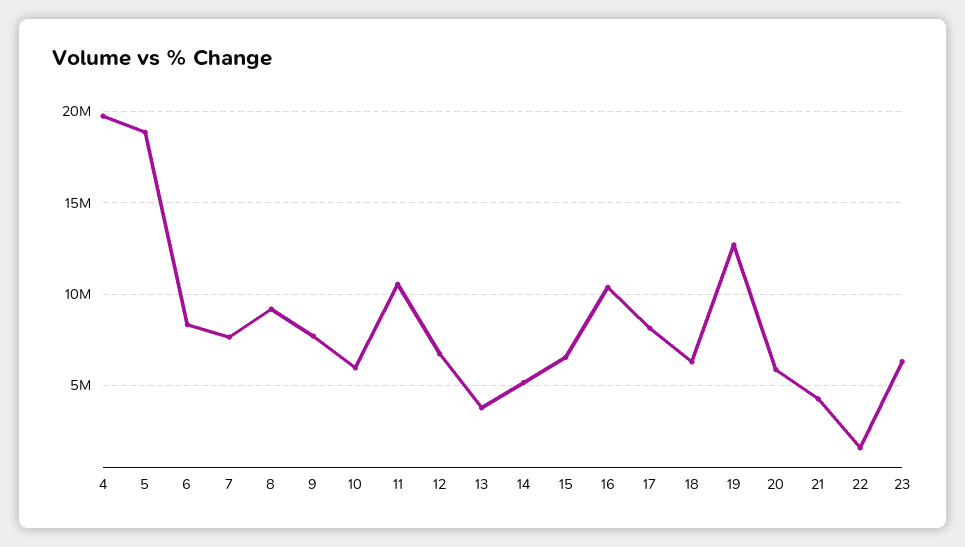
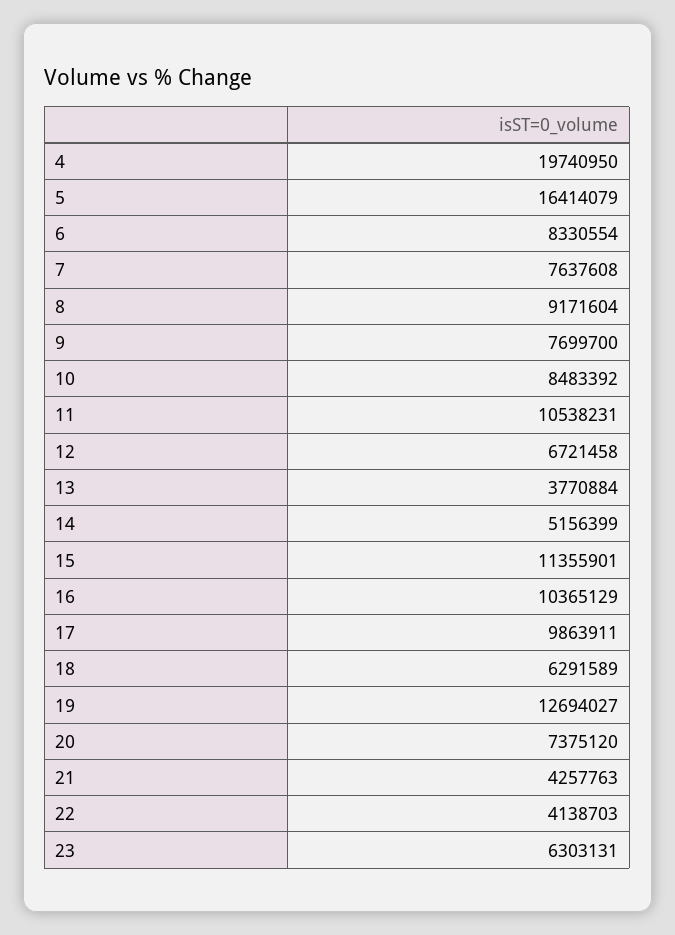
5: 19000000 -> 16414079
10: 6000000 -> 8483392
15: 6500000 -> 11355901
17: 8000000 -> 9863911
20: 6000000 -> 7375120
22: 1500000 -> 4138703

